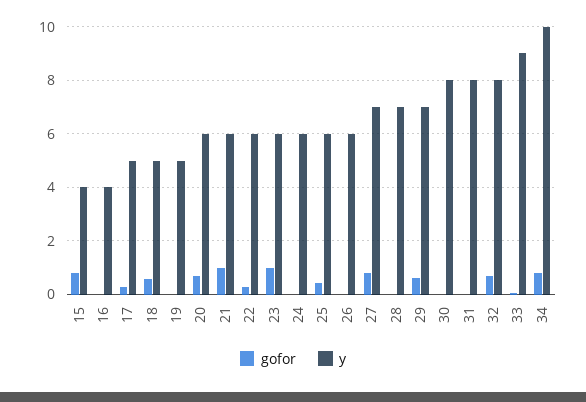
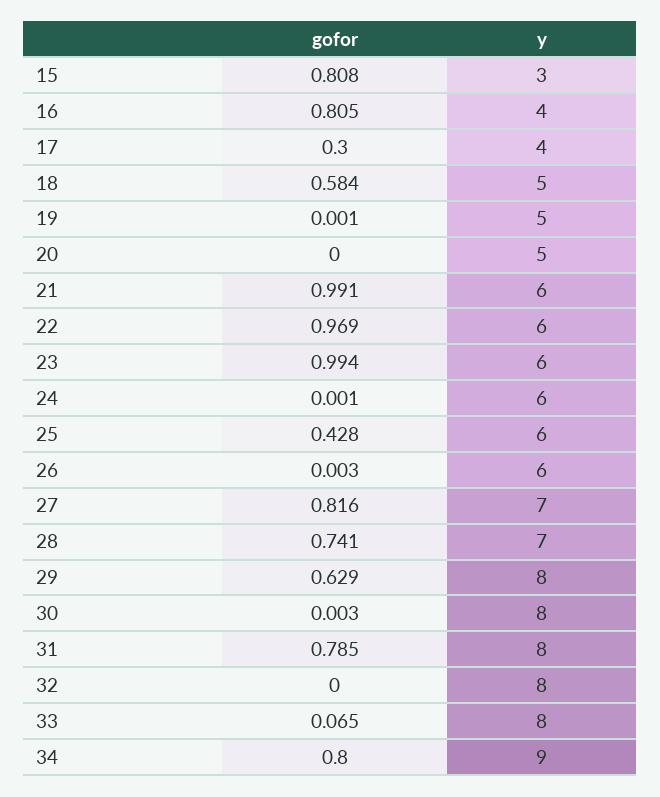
y, 15: 4 -> 3
gofor, 16: 0 -> 0.805
y, 17: 5 -> 4
gofor, 20: 0.75 -> 0
y, 20: 6 -> 5
gofor, 22: 0.25 -> 0.969
gofor, 28: 0 -> 0.741
y, 29: 7 -> 8
gofor, 31: 0 -> 0.785
gofor, 32: 0.75 -> 0
y, 33: 9 -> 8
y, 34: 10 -> 9

